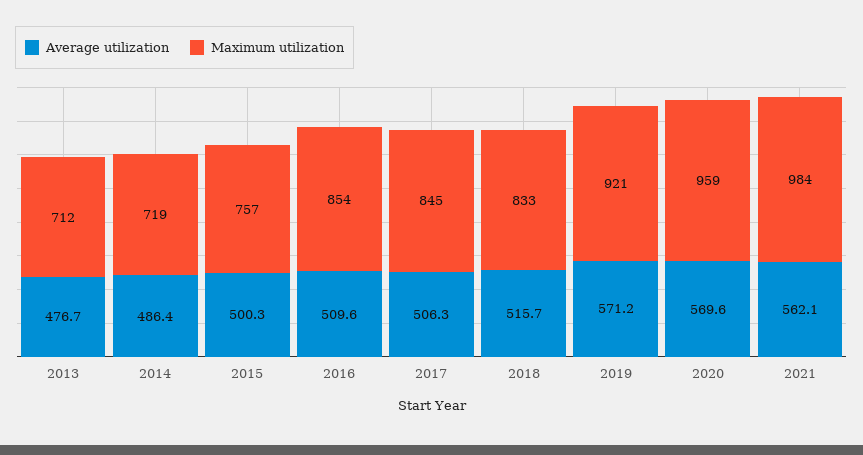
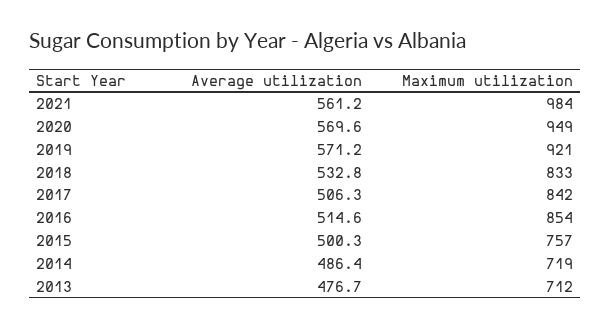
Average utilization, 2016: 509.6 -> 514.6
Maximum utilization, 2017: 845 -> 842
Average utilization, 2018: 515.7 -> 532.8
Maximum utilization, 2020: 959 -> 949
Average utilization, 2021: 562.1 -> 561.2

